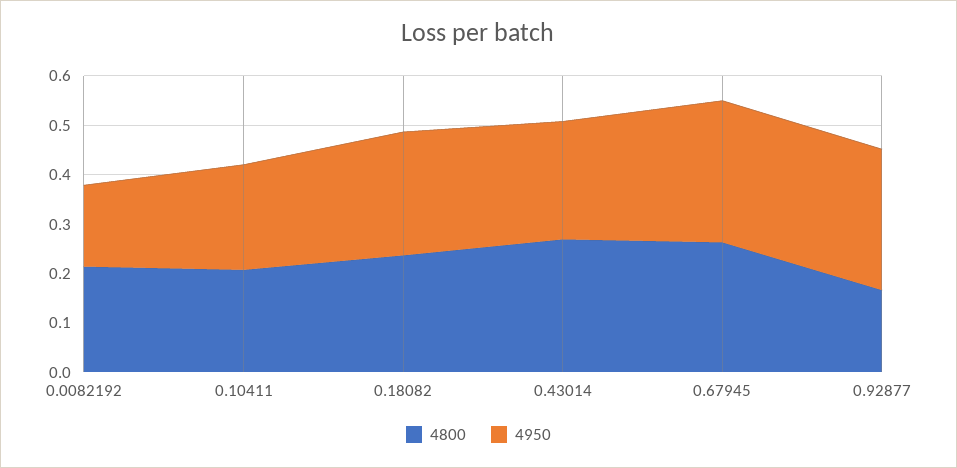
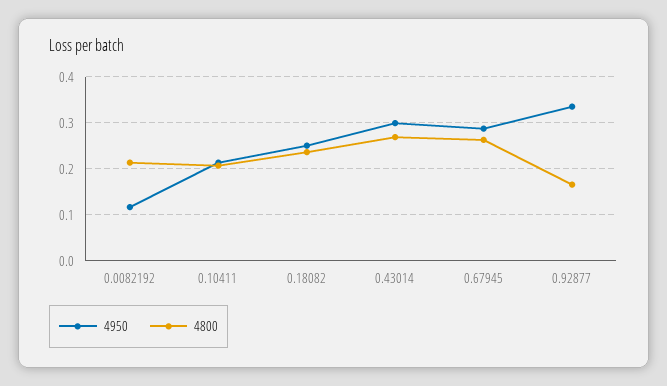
4950, 0.0082192: 0.16 -> 0.12
4950, 0.43014: 0.24 -> 0.3
4950, 0.92877: 0.28 -> 0.34

